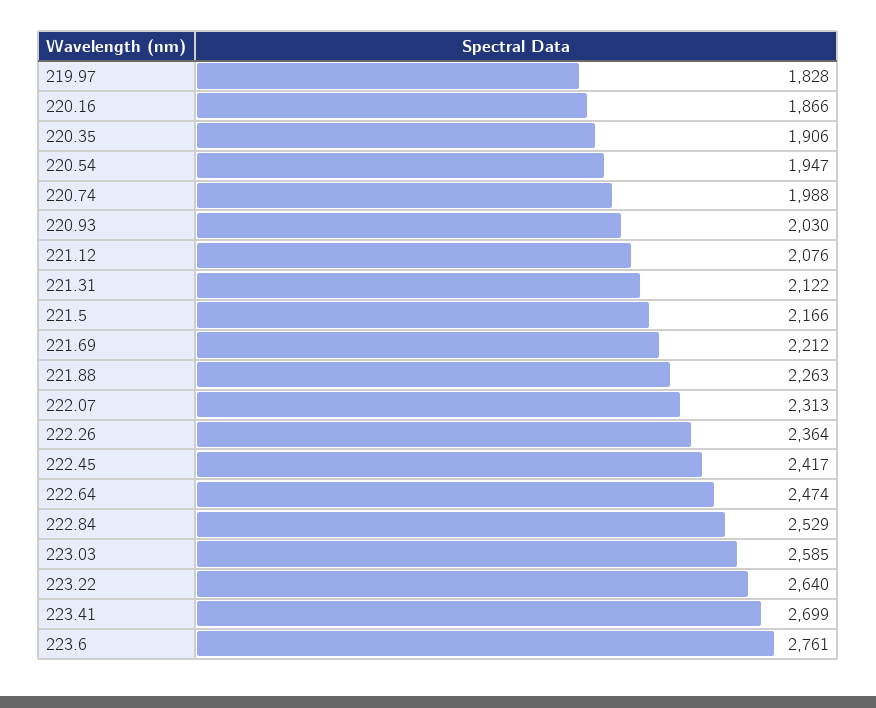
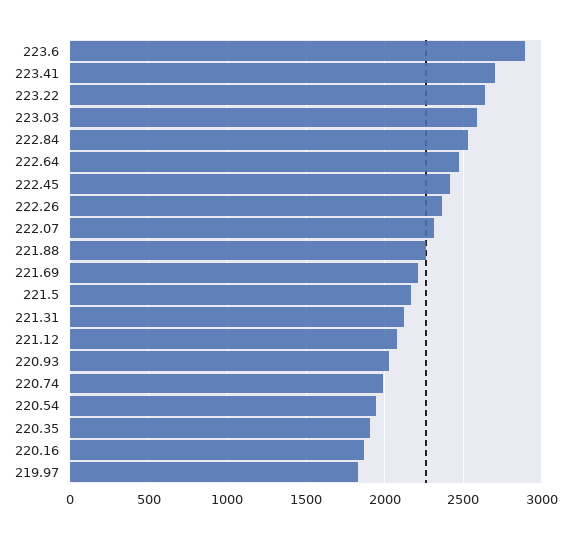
223.6: 2761 -> 2900

